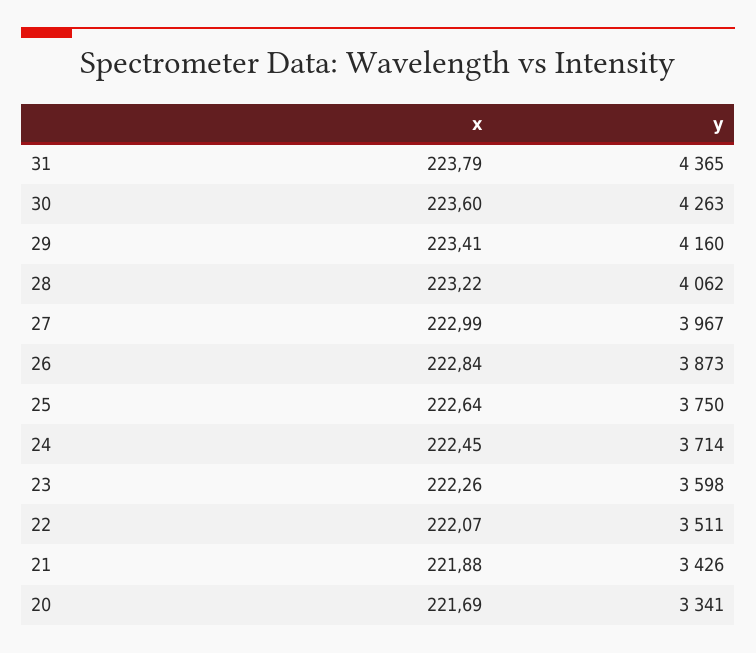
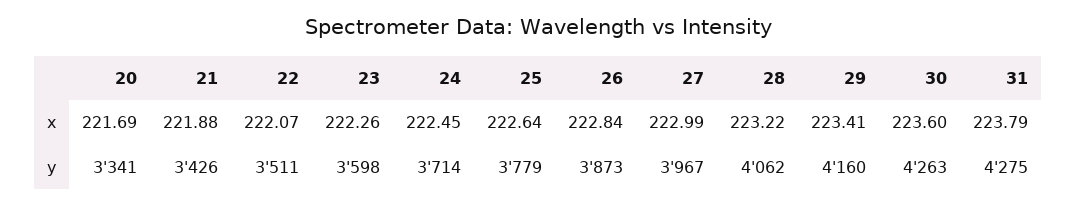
y, 31: 4365 -> 4275
y, 25: 3750 -> 3779

